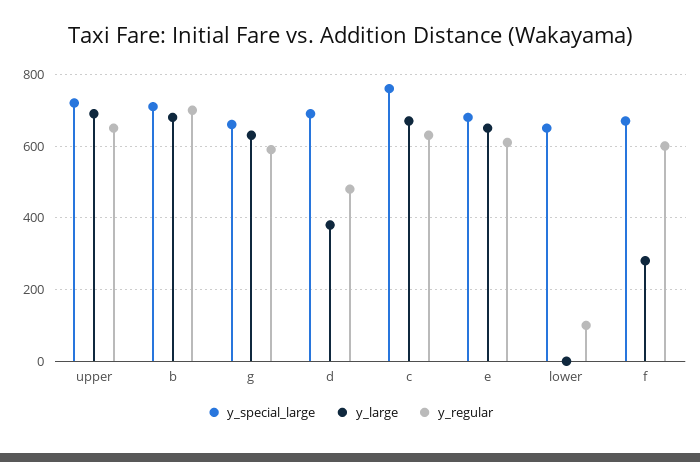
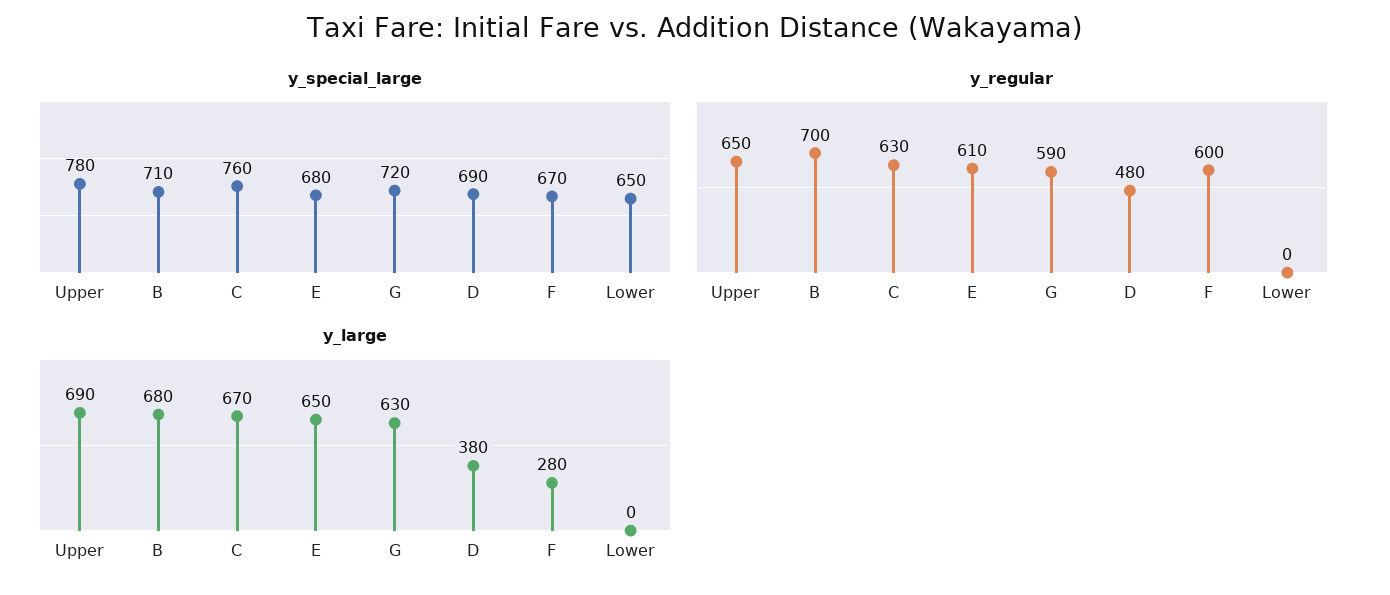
y_special_large, upper: 720 -> 780
y_special_large, g: 660 -> 720
y_regular, lower: 100 -> 0

